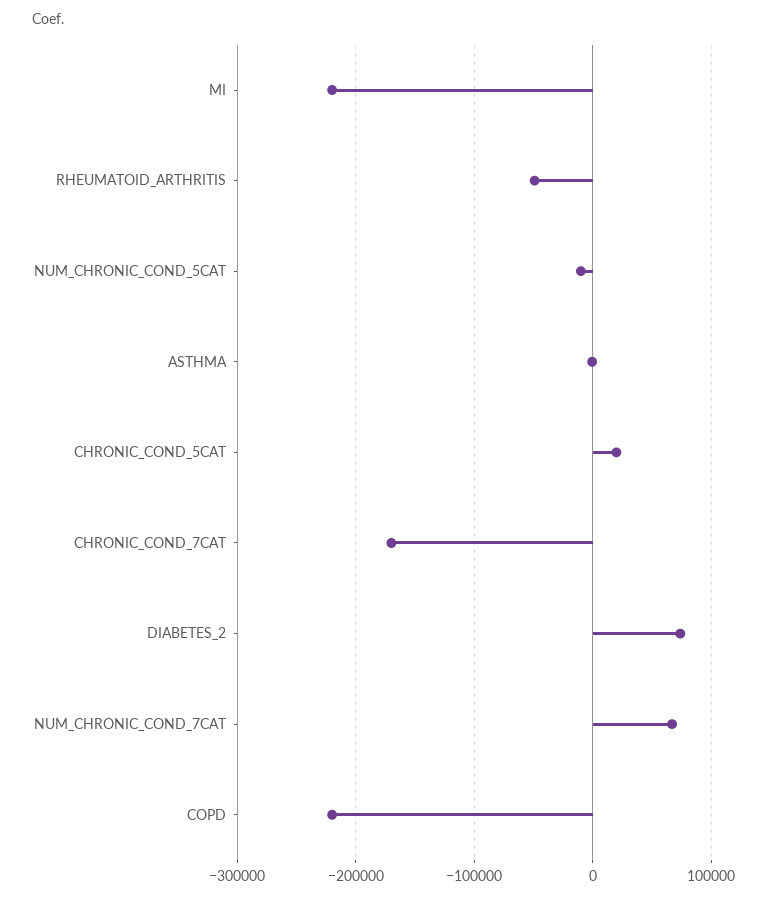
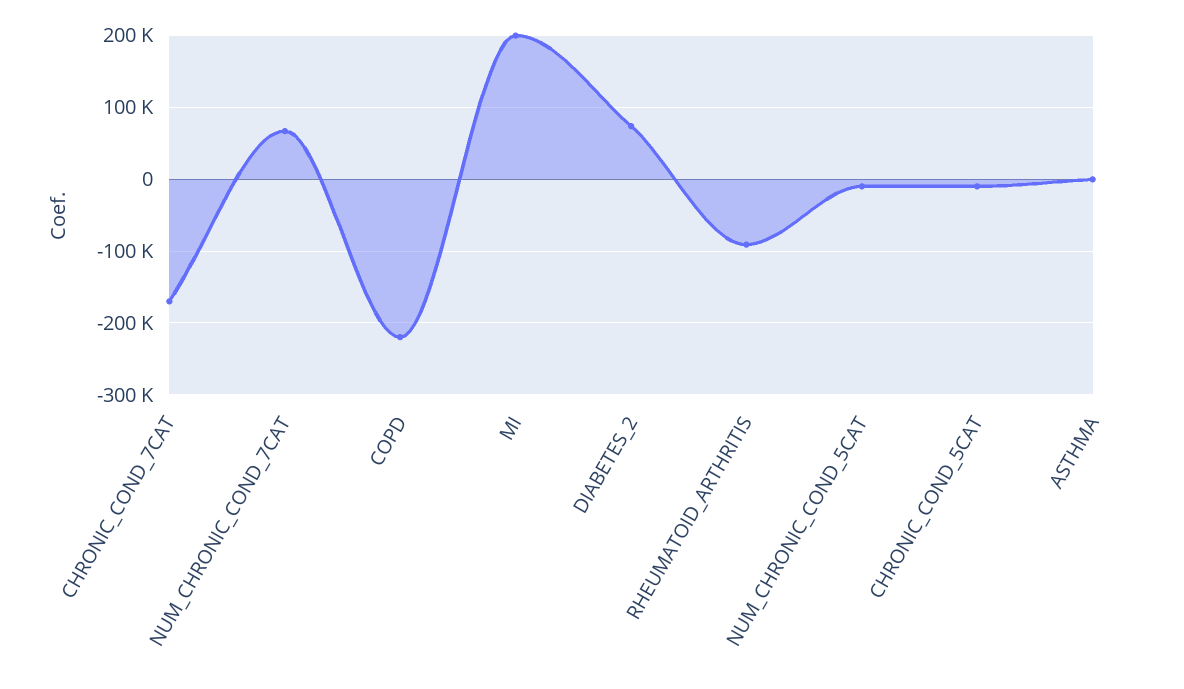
MI: -220000 -> 200000
RHEUMATOID_ARTHRITIS: -50000 -> -90000
CHRONIC_COND_5CAT: 20000 -> -10000

